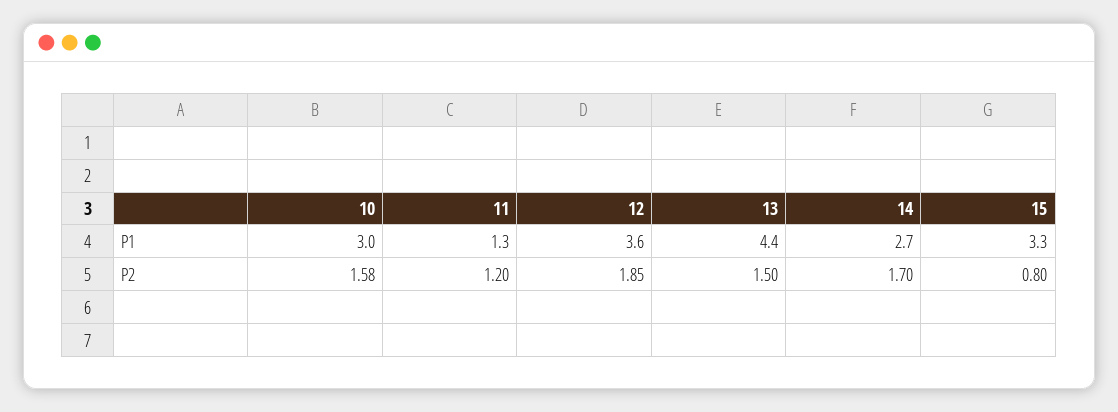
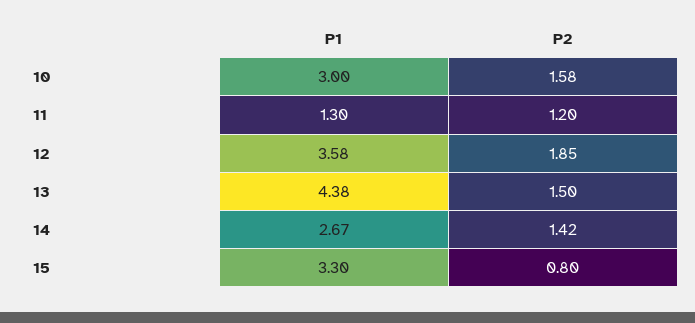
14, P2: 1.7 -> 1.42

